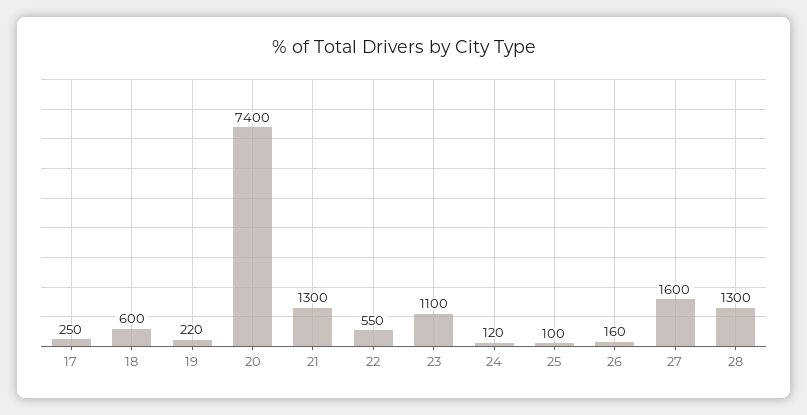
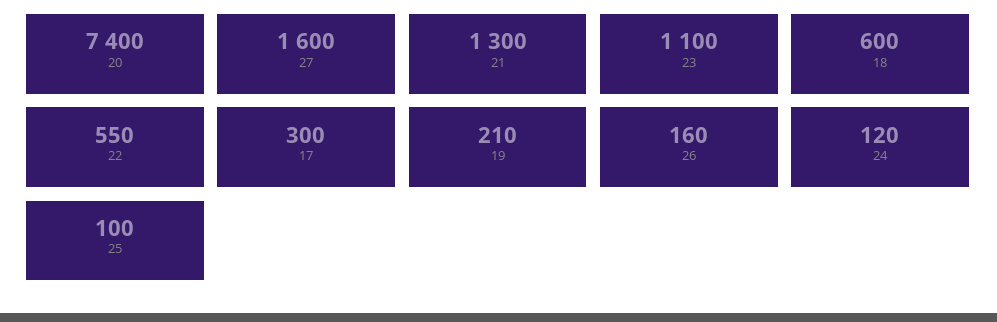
17: 250 -> 300
19: 220 -> 210
28: 1300 -> none

